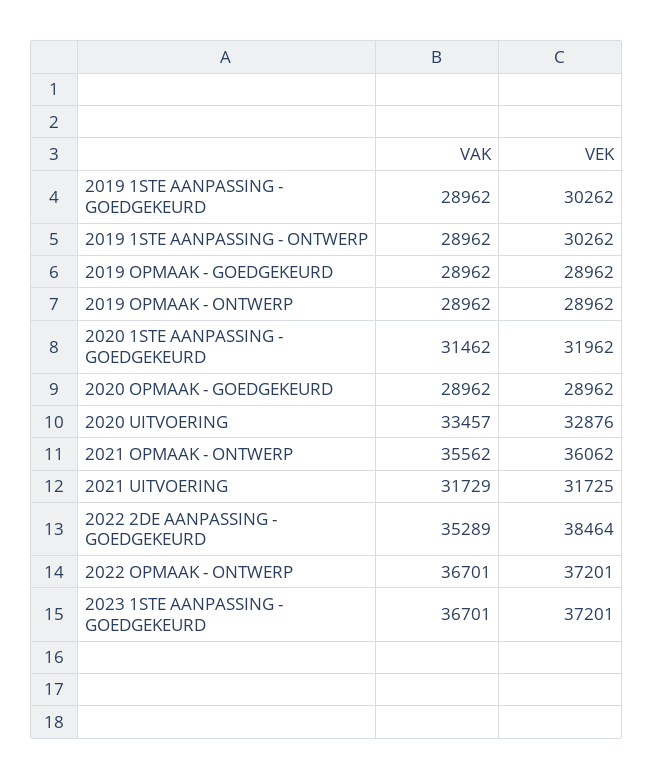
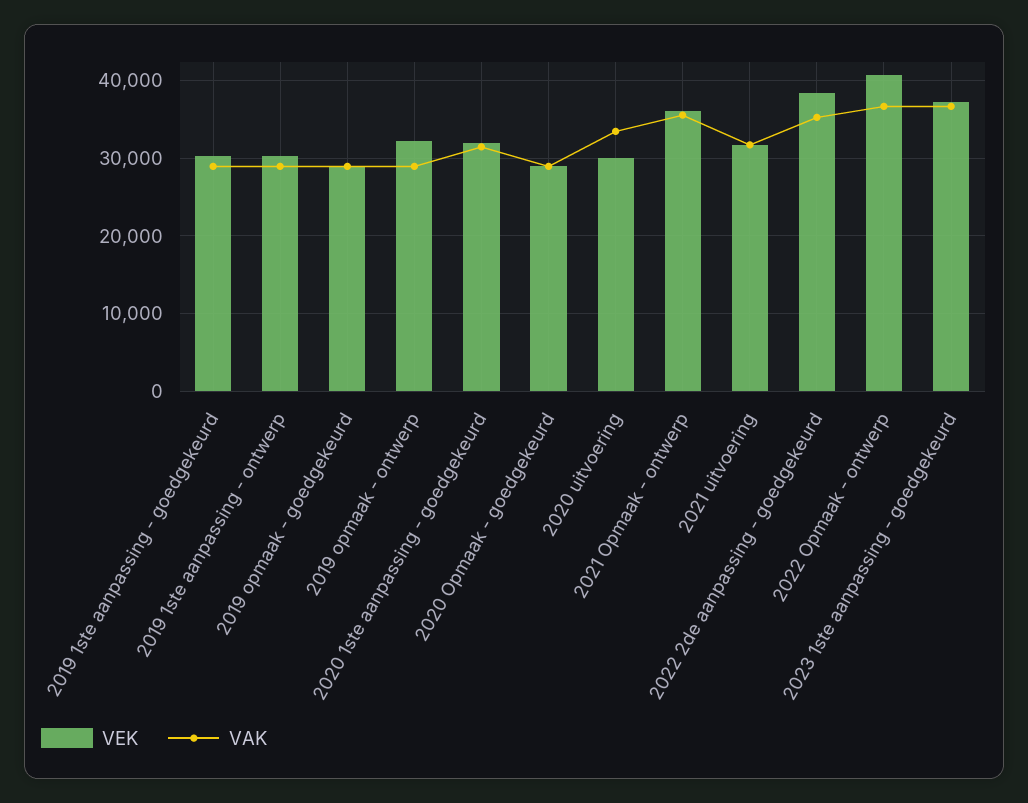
VEK, 2019 OPMAAK - ONTWERP: 28962 -> 32000
VEK, 2020 UITVOERING: 32876 -> 30000
VEK, 2022 OPMAAK - ONTWERP: 37201 -> 41000

